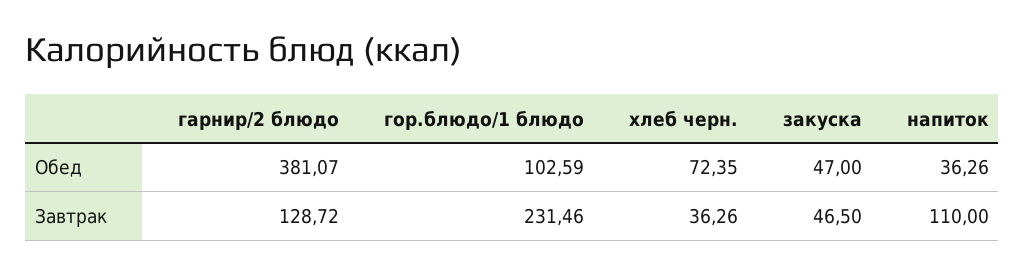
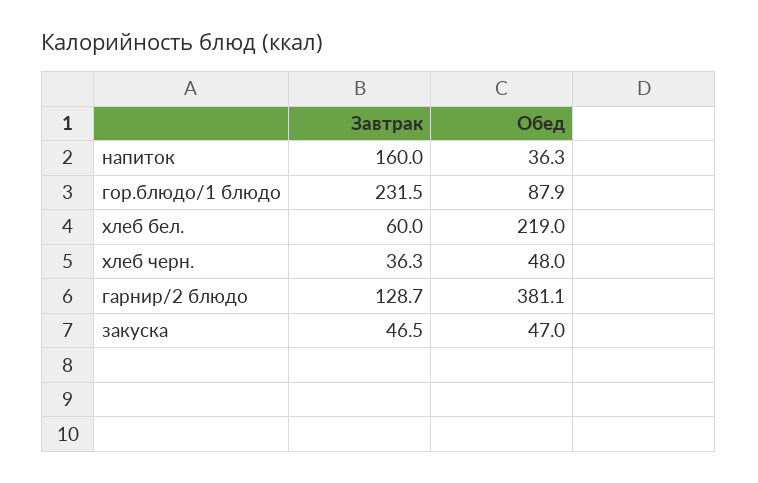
гор.блюдо/1 блюдо, Обед: 102.59 -> 87.9
хлеб черн., Обед: 72.35 -> 48
напиток, Завтрак: 110 -> 160
хлеб бел., Завтрак: none -> 60
хлеб бел., Обед: none -> 219

